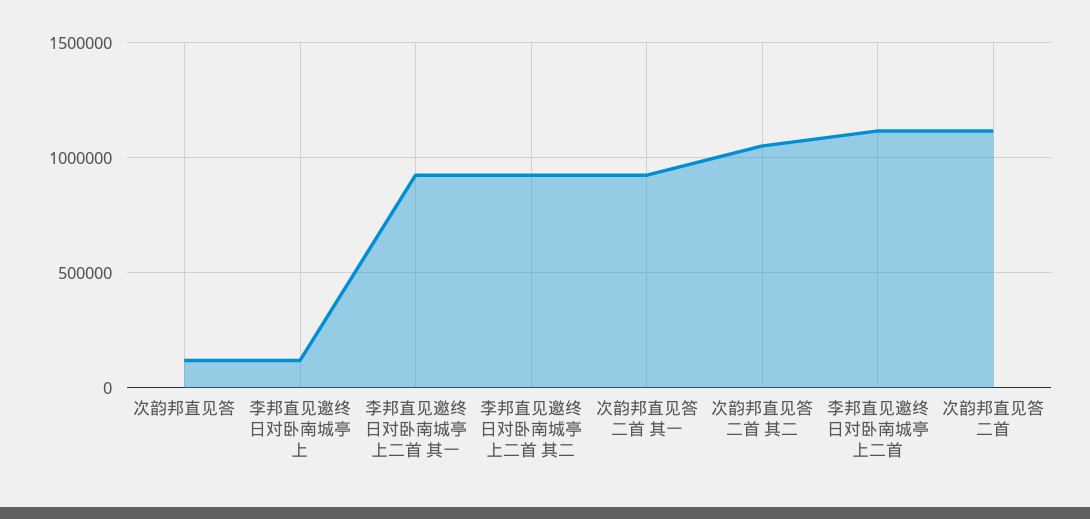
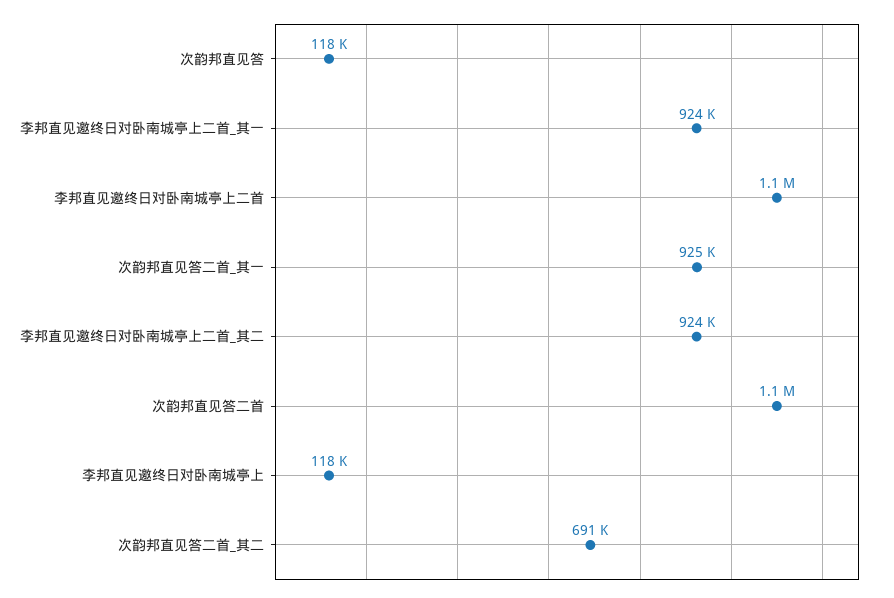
次韵邦直见答二首 其二: 1050000 -> 691000

